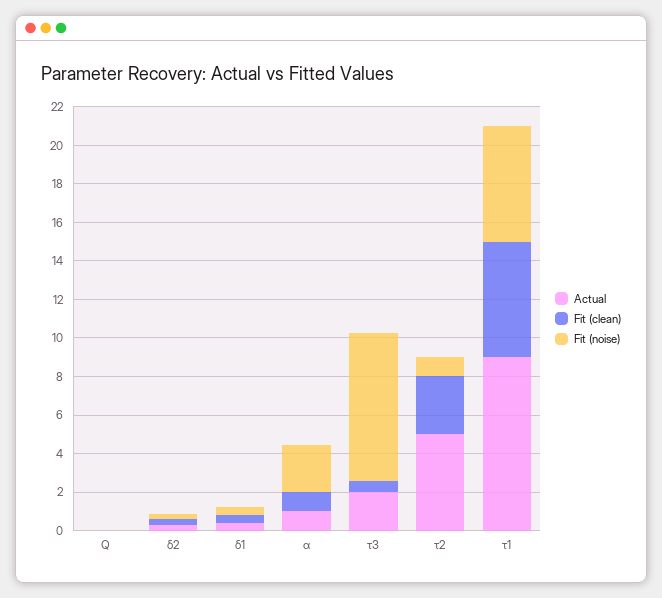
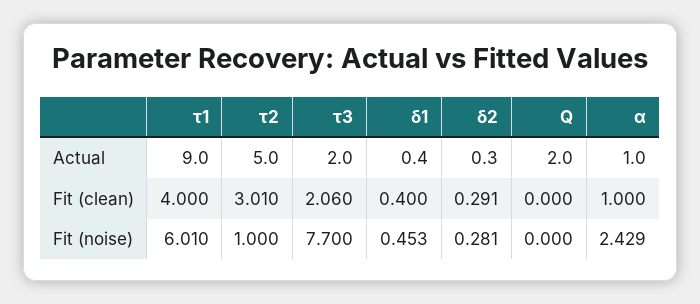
Actual, Q: 0 -> 2
Fit (clean), τ3: 0.5 -> 2.06
Fit (clean), τ1: 6 -> 4

